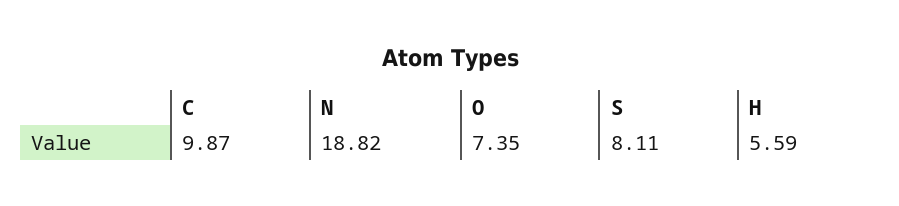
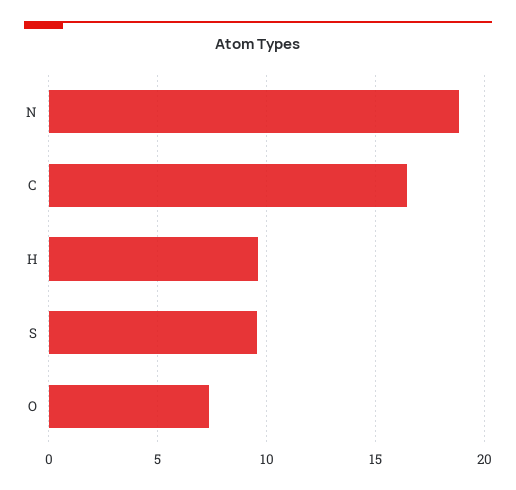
C: 9.87 -> 16.5
S: 8.11 -> 9.5
H: 5.59 -> 9.5

